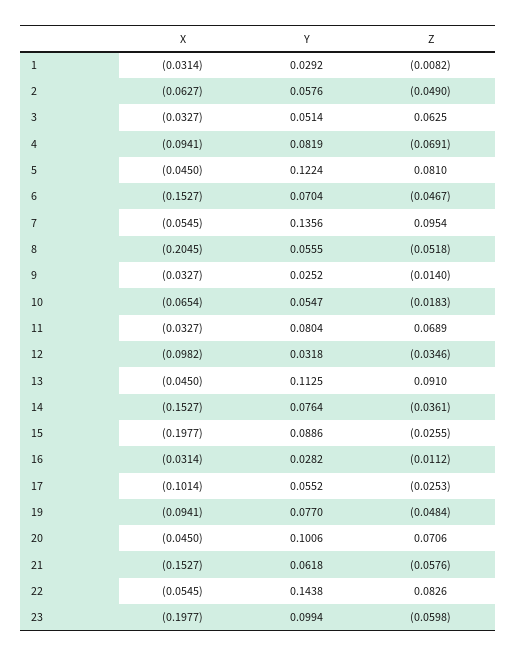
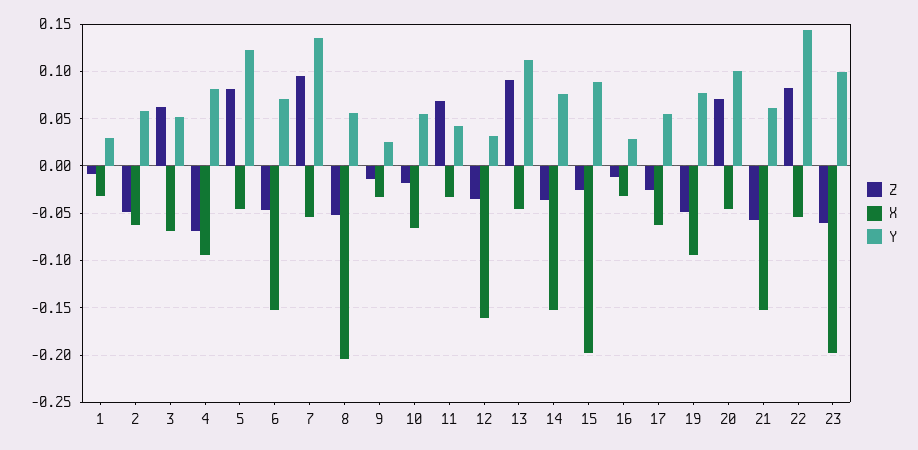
X, 3: -0.0327 -> -0.07
Y, 11: 0.0804 -> 0.04
X, 12: -0.0982 -> -0.16
X, 17: -0.1014 -> -0.06

